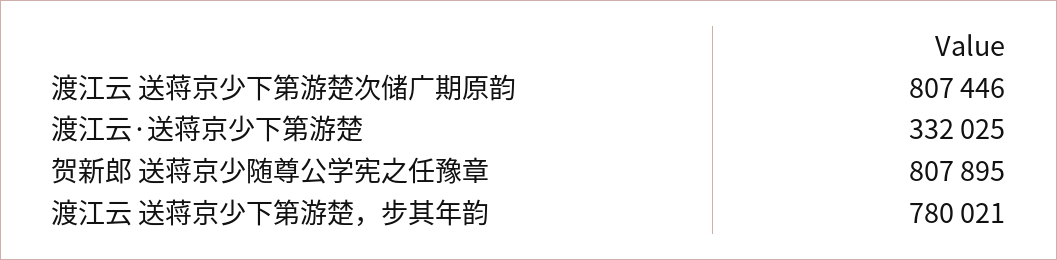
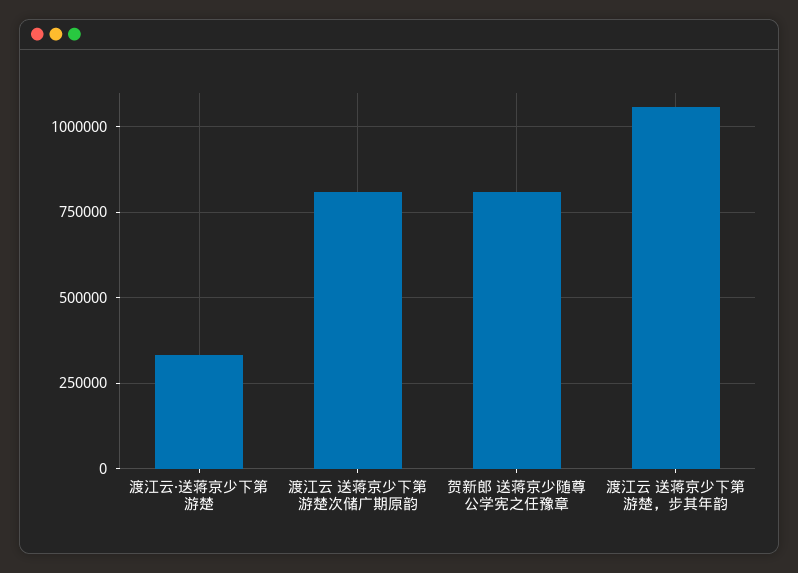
渡江云 送蒋京少下第游楚，步其年韵: 780021 -> 1050000

